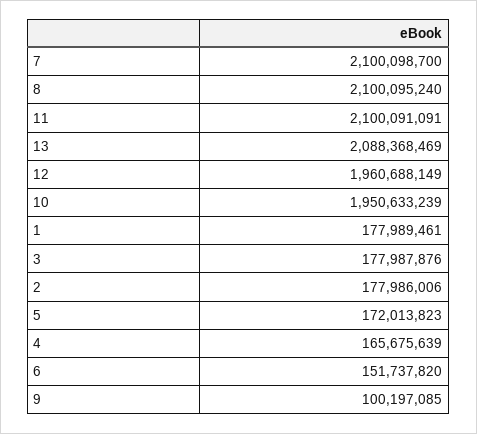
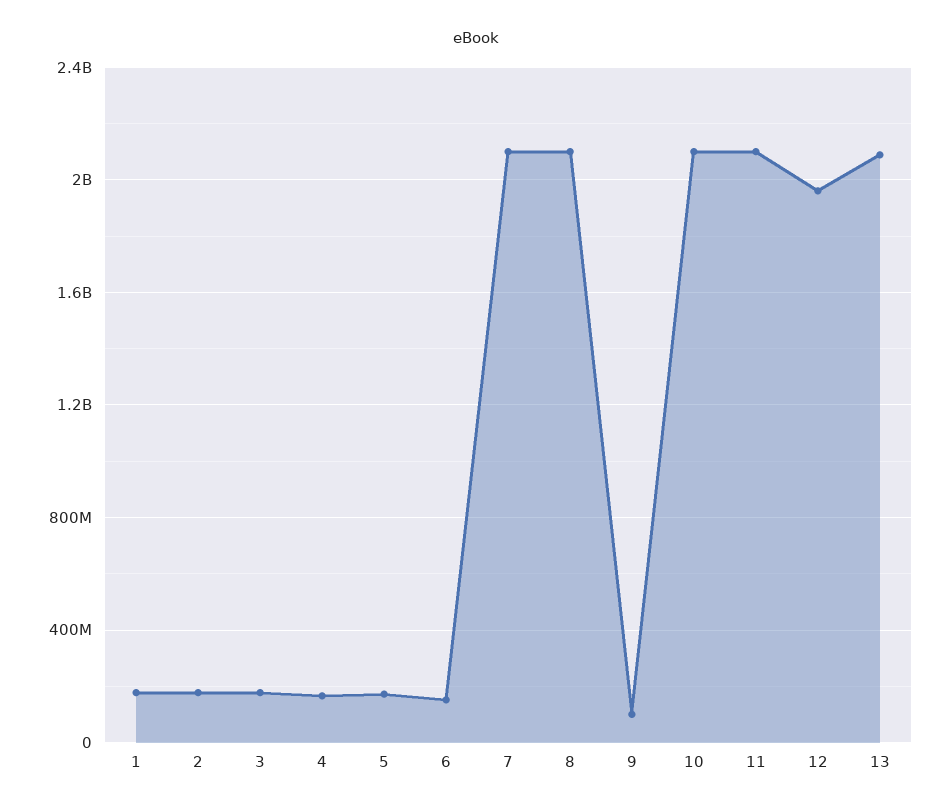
10: 1950633239 -> 2100000000

